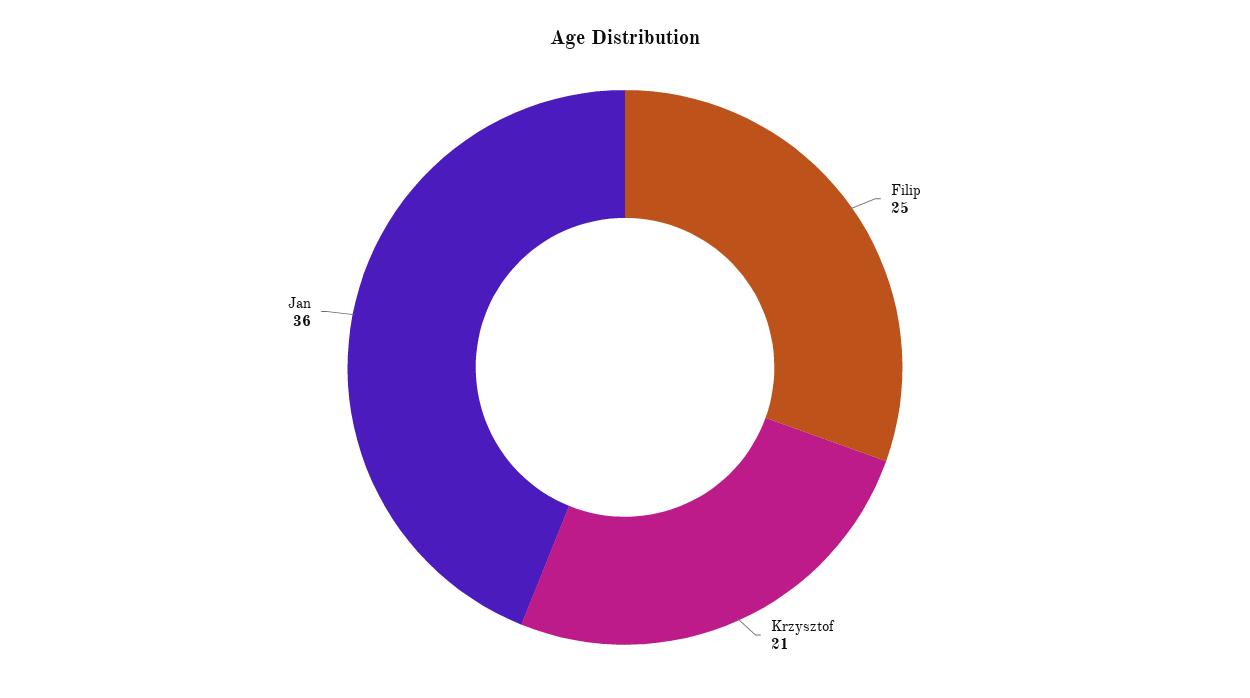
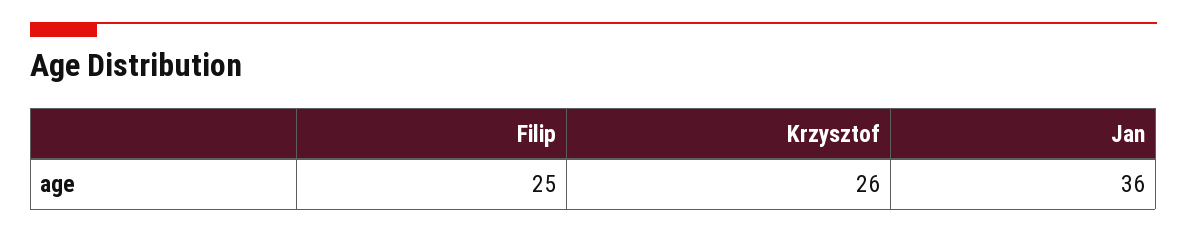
Krzysztof: 21 -> 26

